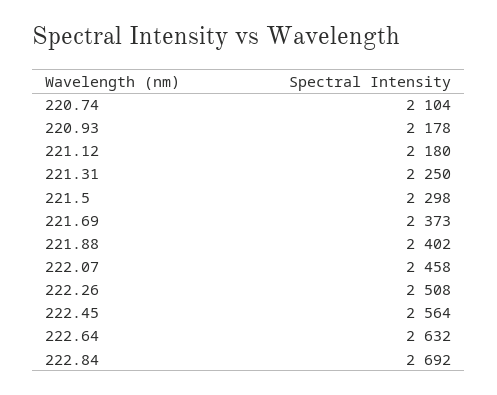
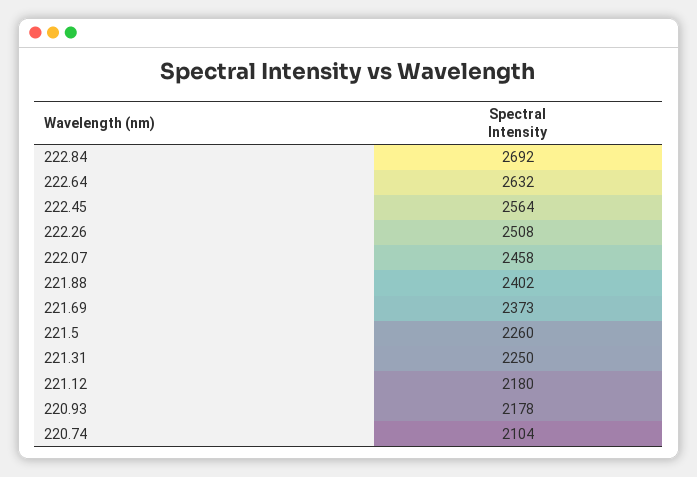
221.5: 2298 -> 2260

